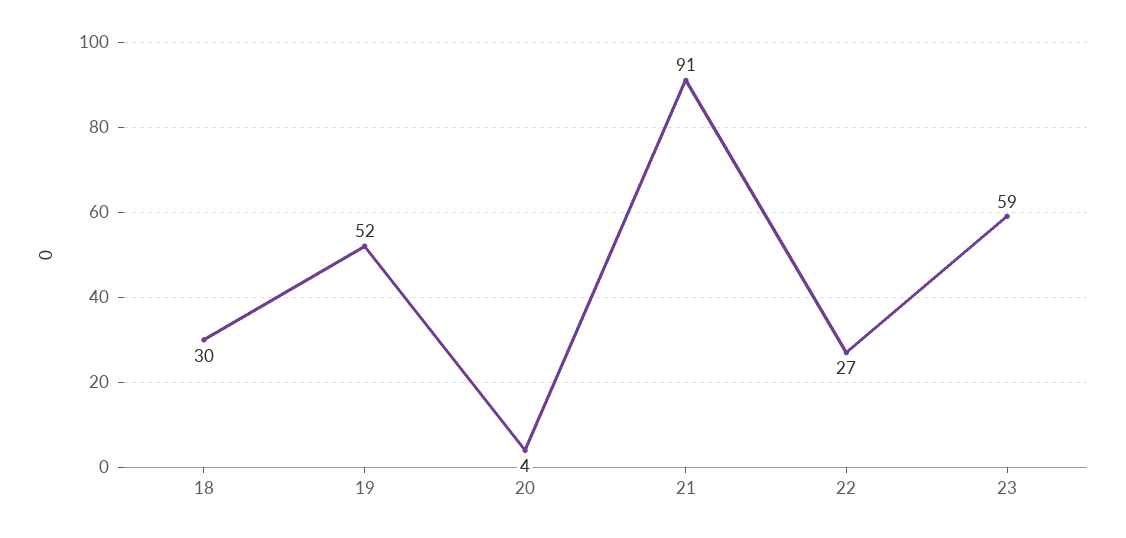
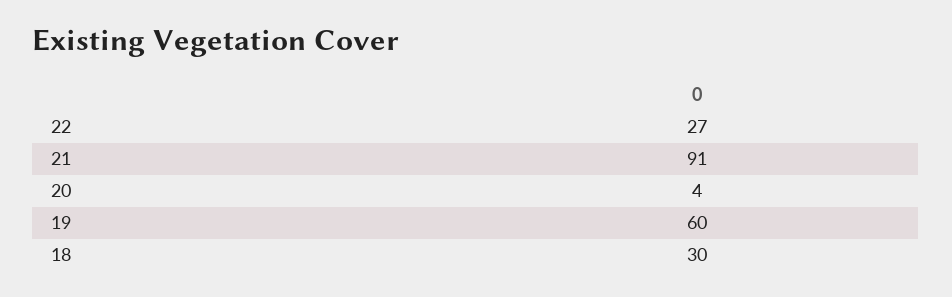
19: 52 -> 60
23: 59 -> none

